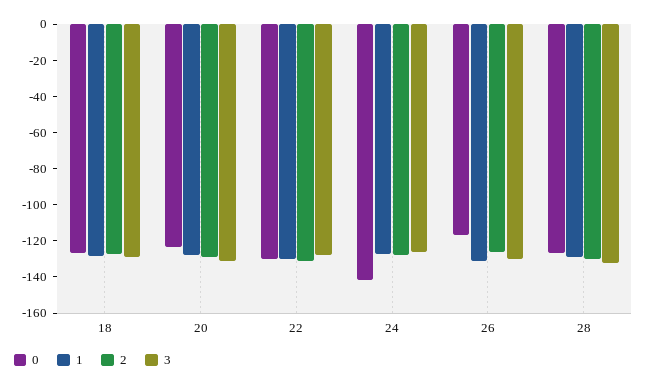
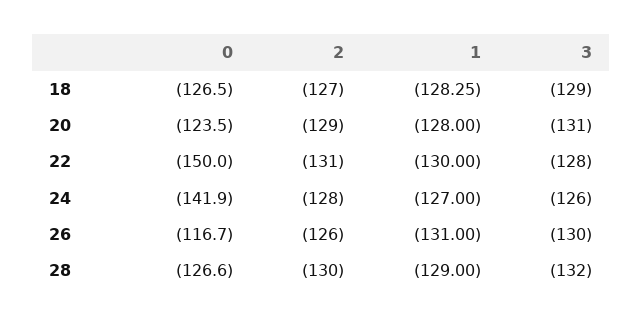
0, 22: -130 -> -150

